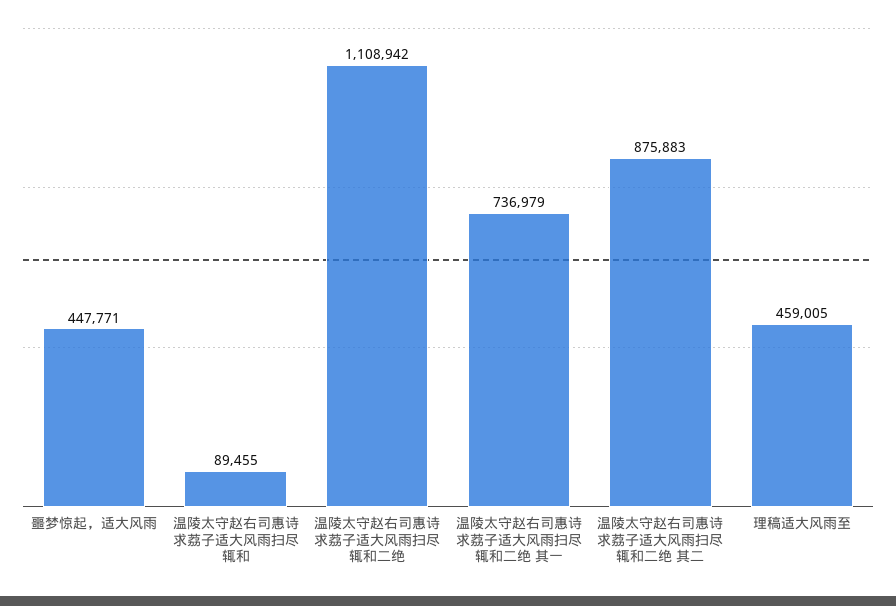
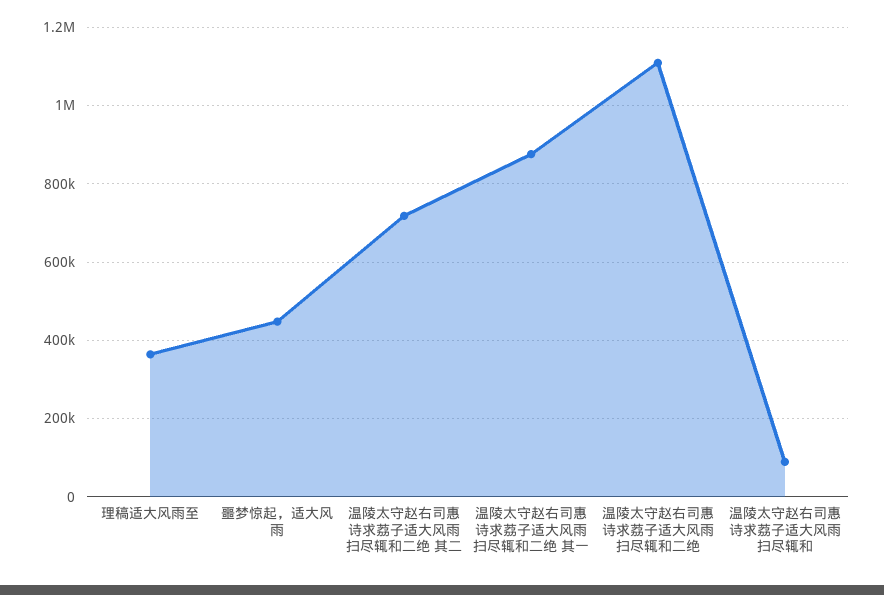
温陵太守赵右司惠诗求荔子适大风雨扫尽辄和二绝 其一: 736979 -> 880000
温陵太守赵右司惠诗求荔子适大风雨扫尽辄和二绝 其二: 875883 -> 720000
理稿适大风雨至: 459005 -> 360000

